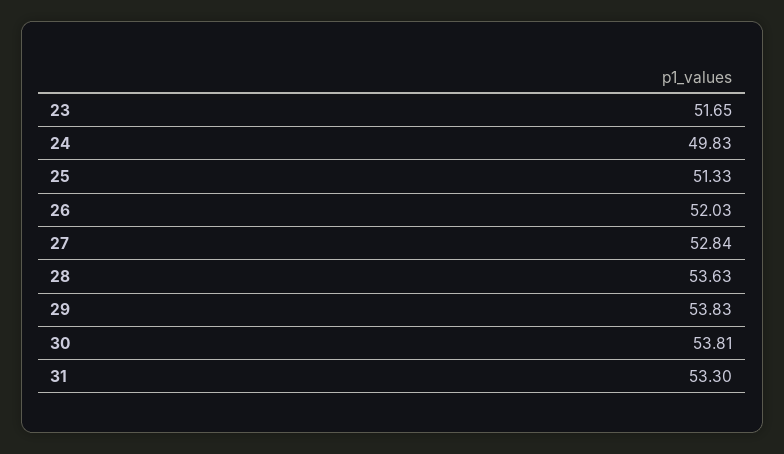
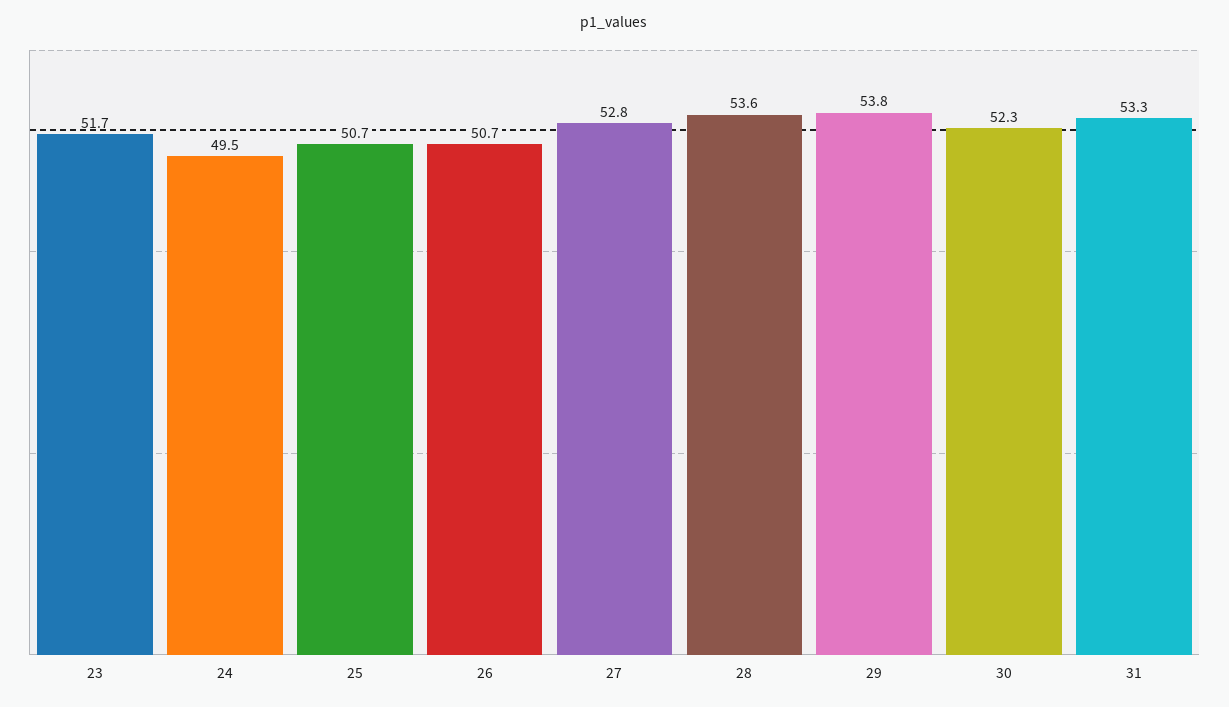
24: 49.83 -> 49.5
25: 51.33 -> 50.7
26: 52.03 -> 50.7
30: 53.81 -> 52.3

